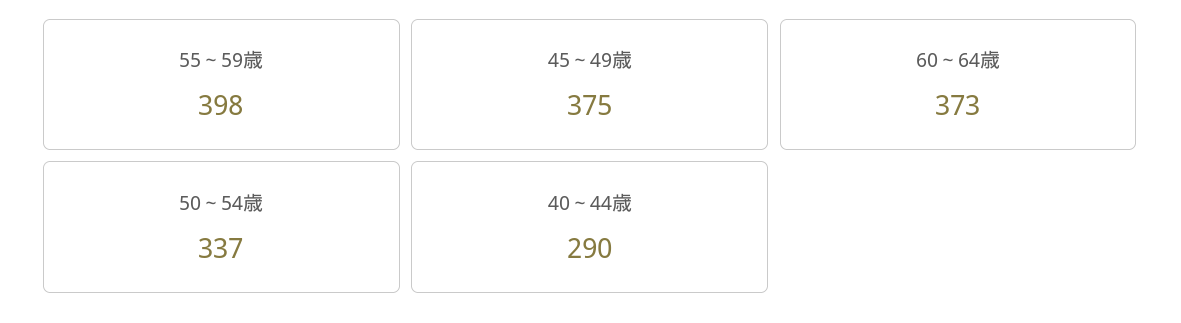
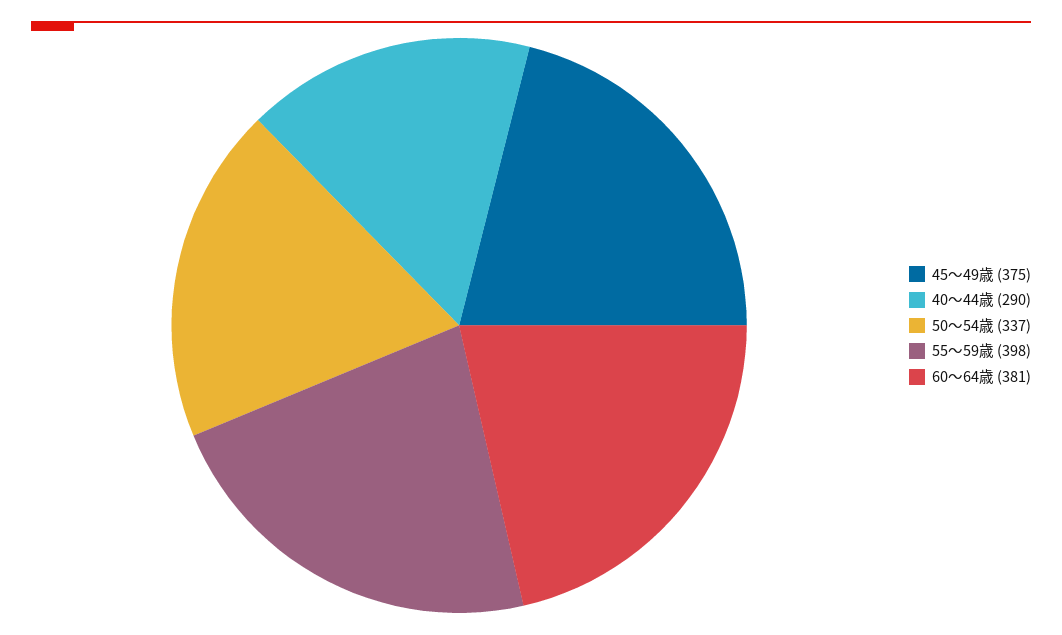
60～64歳: 373 -> 381

